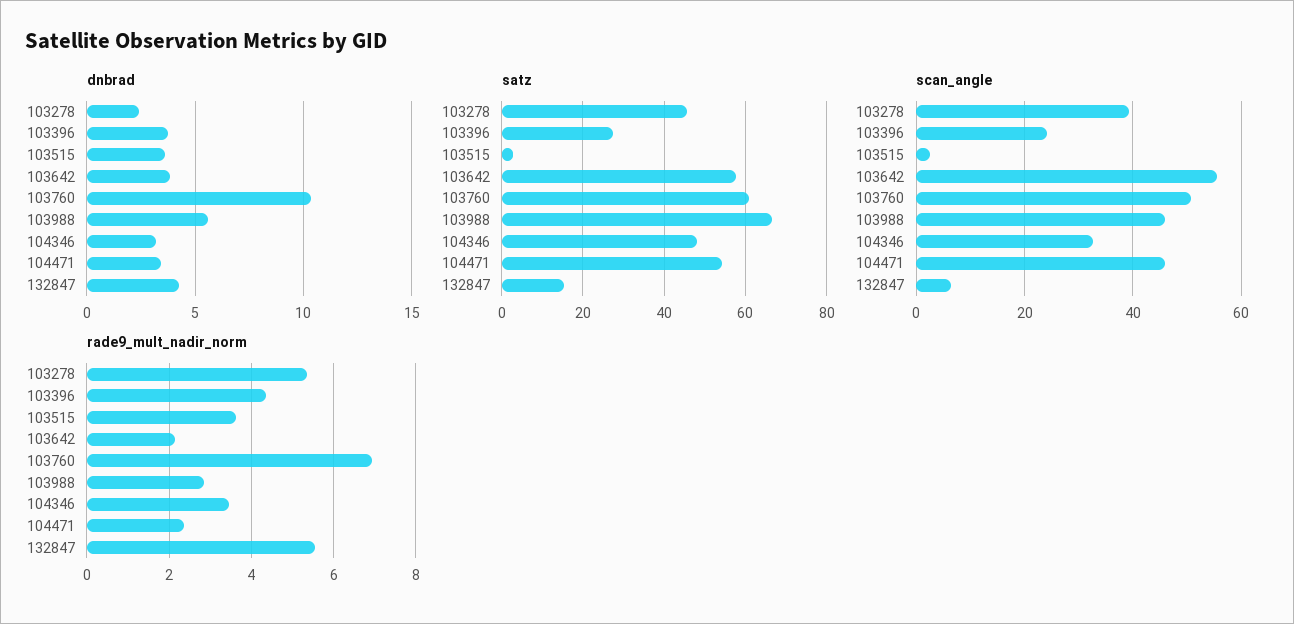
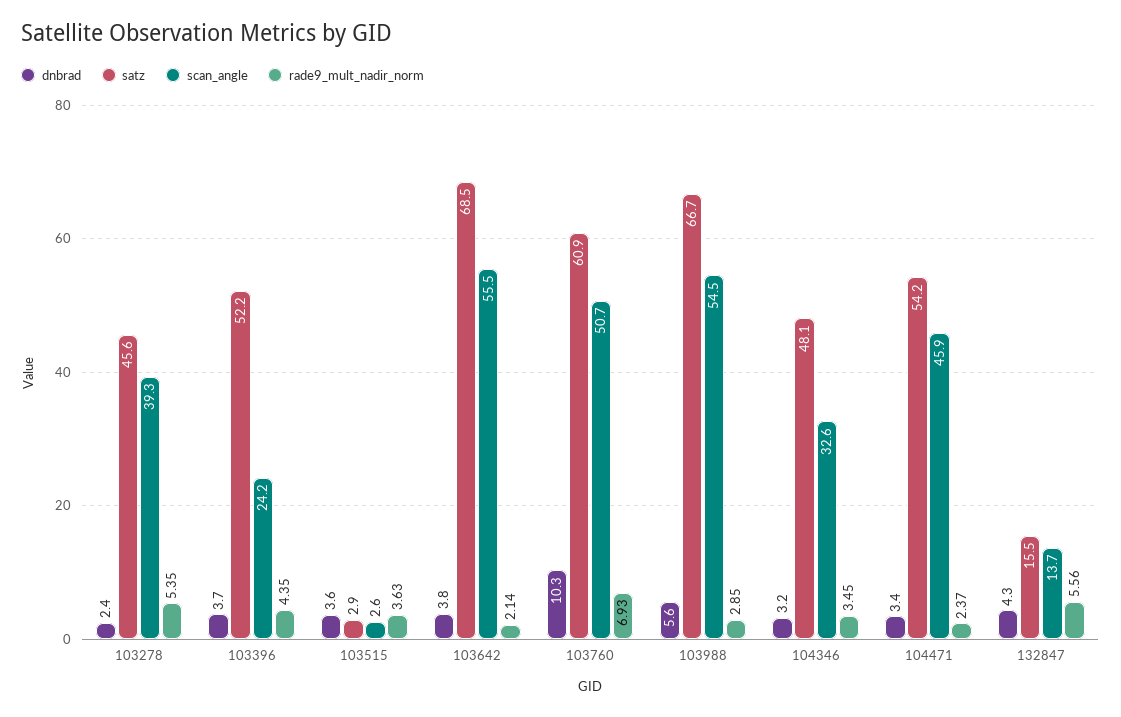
satz, 103396: 28 -> 52.2
satz, 103642: 58 -> 68.5
scan_angle, 103988: 46 -> 54.5
scan_angle, 132847: 6 -> 13.7

